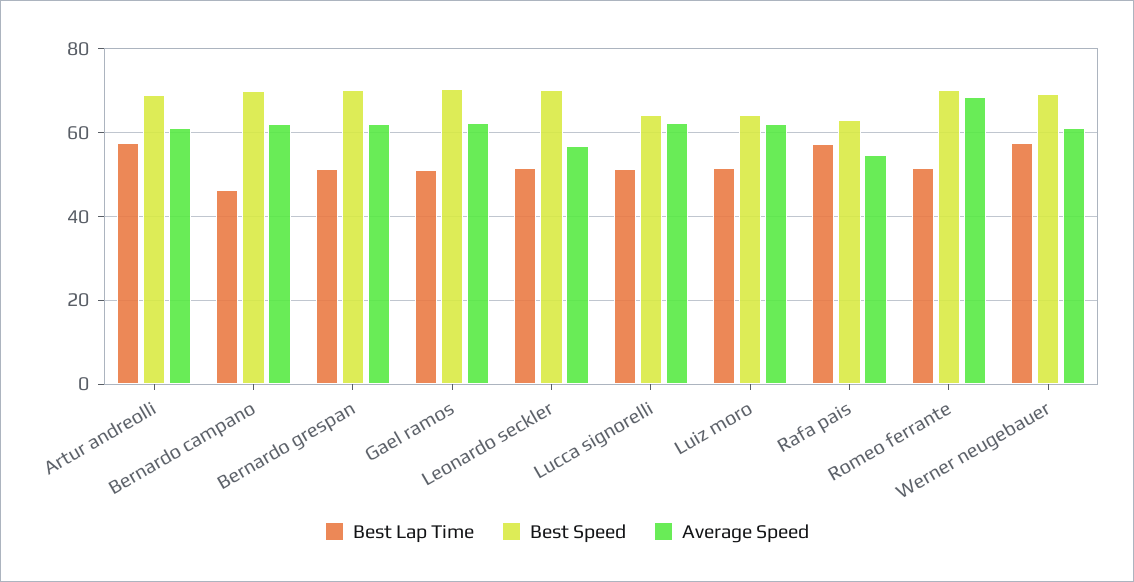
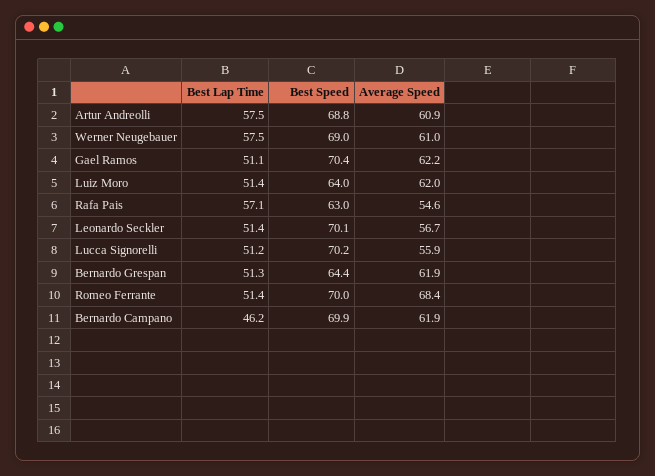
Best Speed, Bernardo grespan: 70 -> 64.4
Best Speed, Lucca signorelli: 64 -> 70.2
Average Speed, Lucca signorelli: 62 -> 55.9

